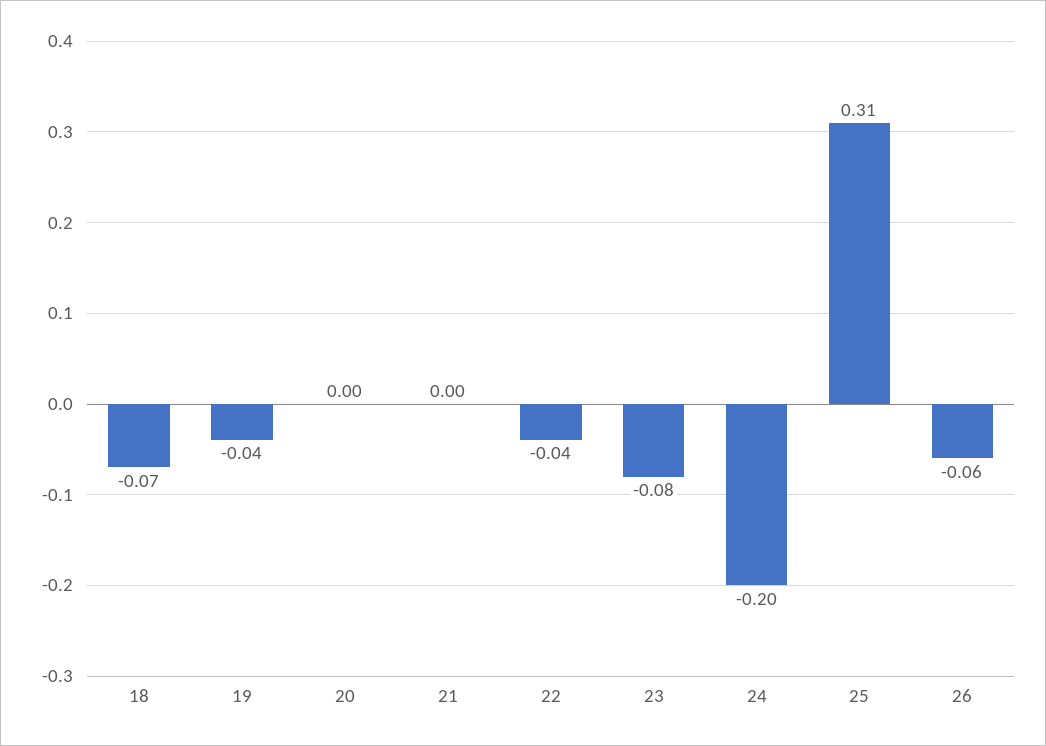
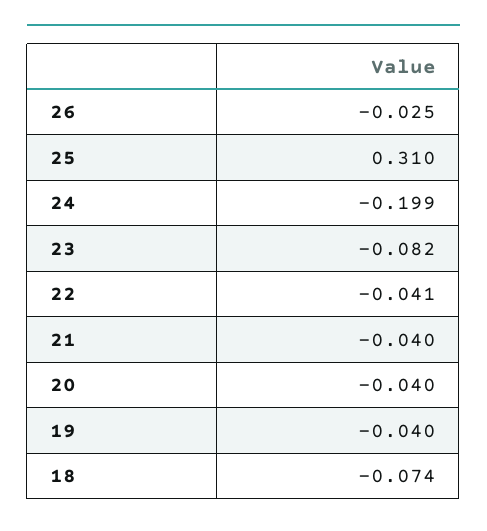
20: 0 -> -0.04
21: 0 -> -0.04
26: -0.06 -> -0.025

